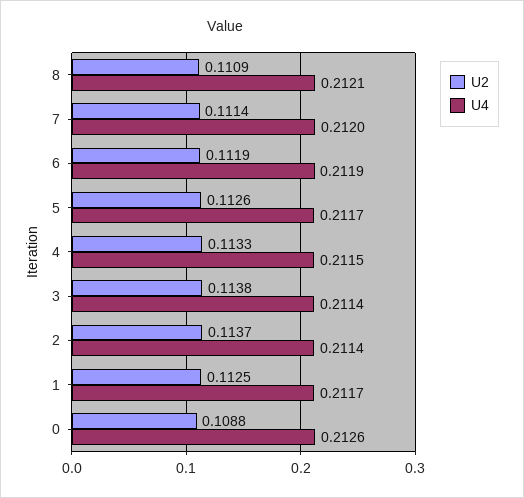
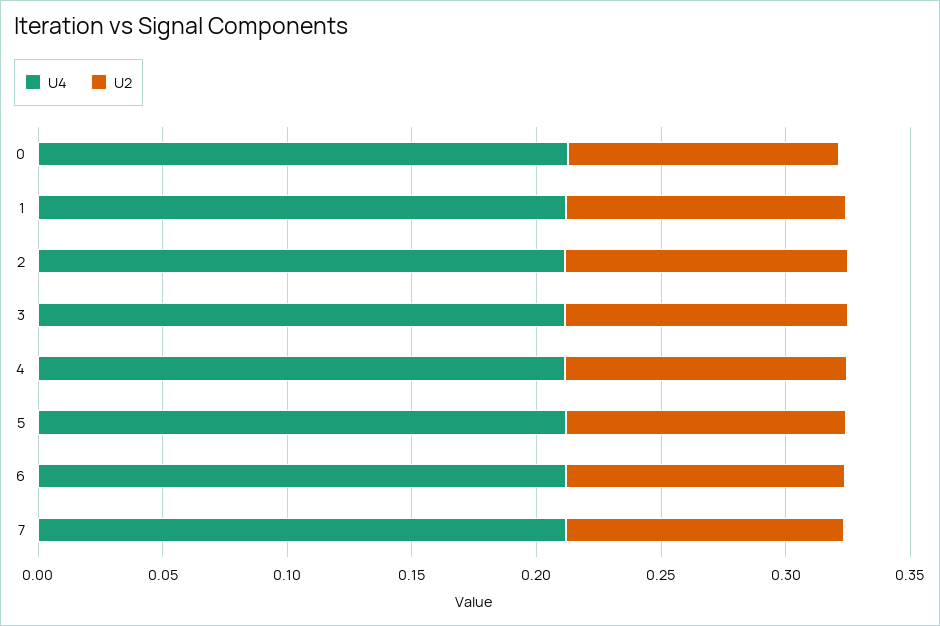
U2, 8: 0.1109 -> none
U4, 8: 0.2121 -> none

